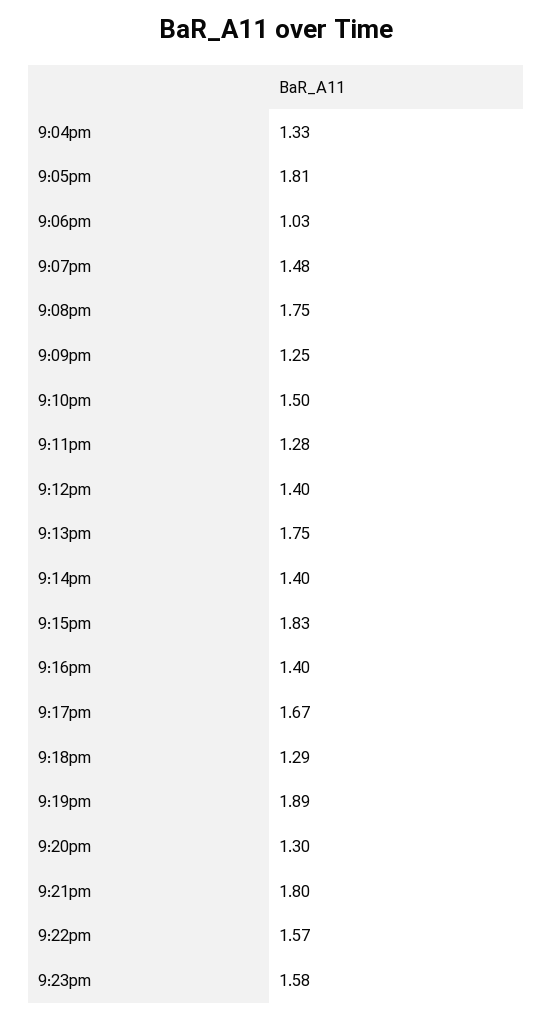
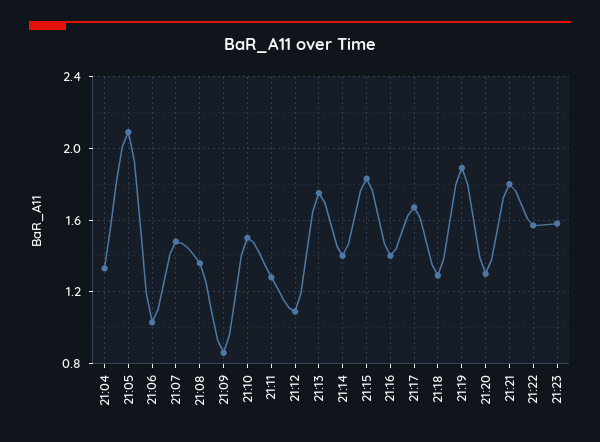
9:05pm: 1.81 -> 2.1
9:08pm: 1.75 -> 1.35
9:09pm: 1.25 -> 0.85
9:12pm: 1.4 -> 1.1

